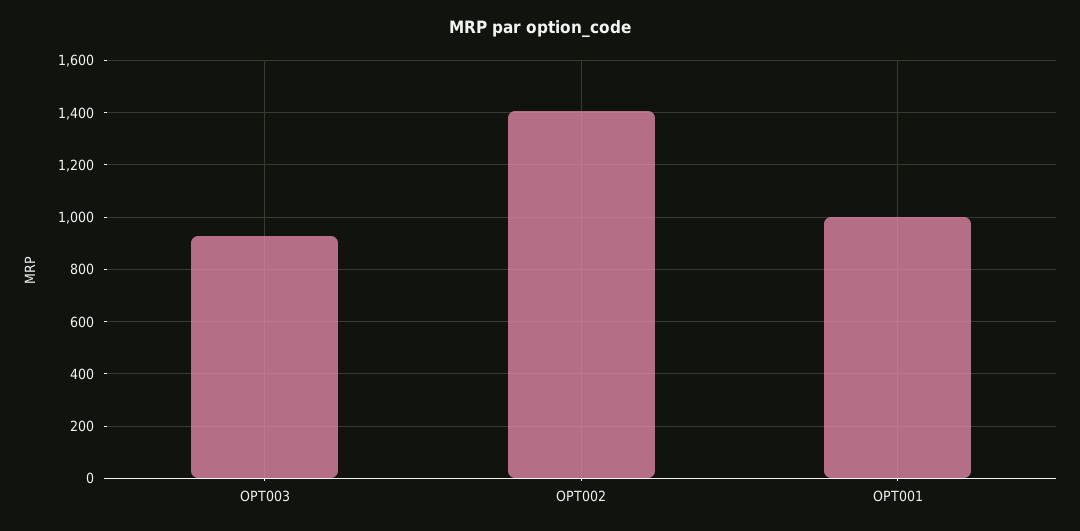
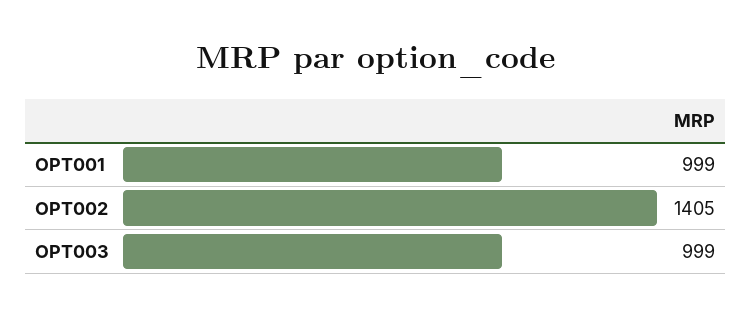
OPT003: 925 -> 999

